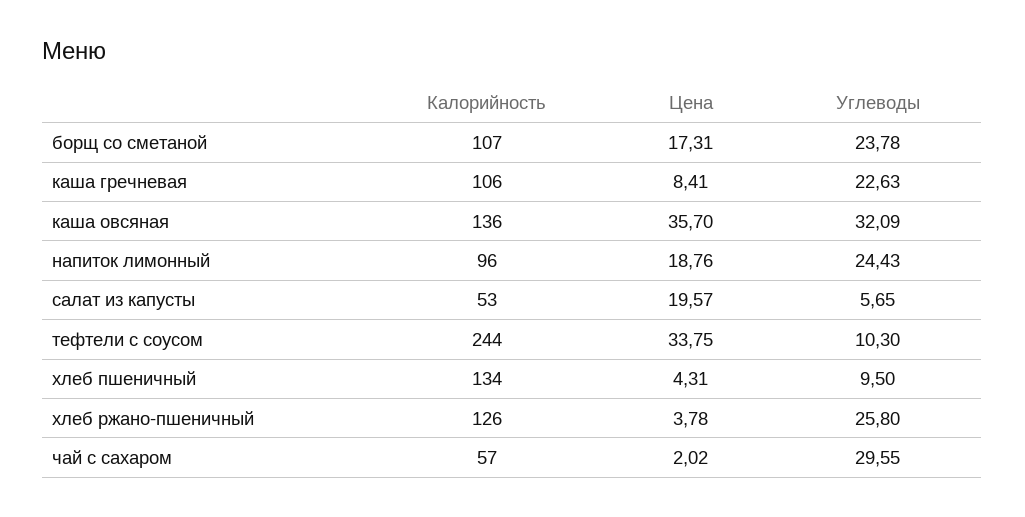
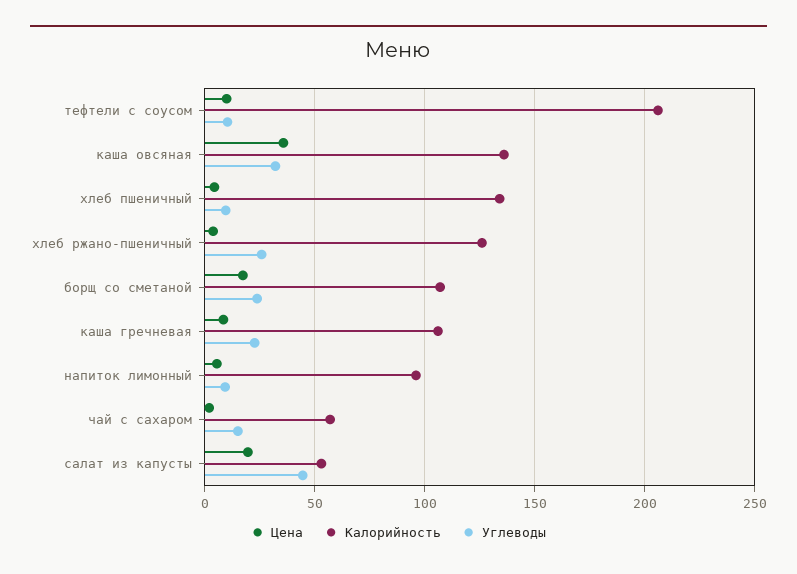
Цена, напиток лимонный: 18.76 -> 5
Углеводы, напиток лимонный: 24.43 -> 10
Углеводы, салат из капусты: 5.65 -> 45
Калорийность, тефтели с соусом: 244 -> 205
Цена, тефтели с соусом: 33.75 -> 10
Углеводы, чай с сахаром: 29.55 -> 15

